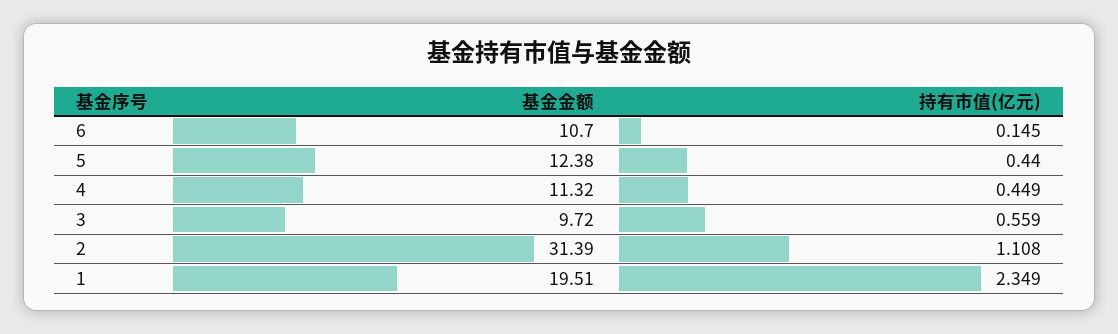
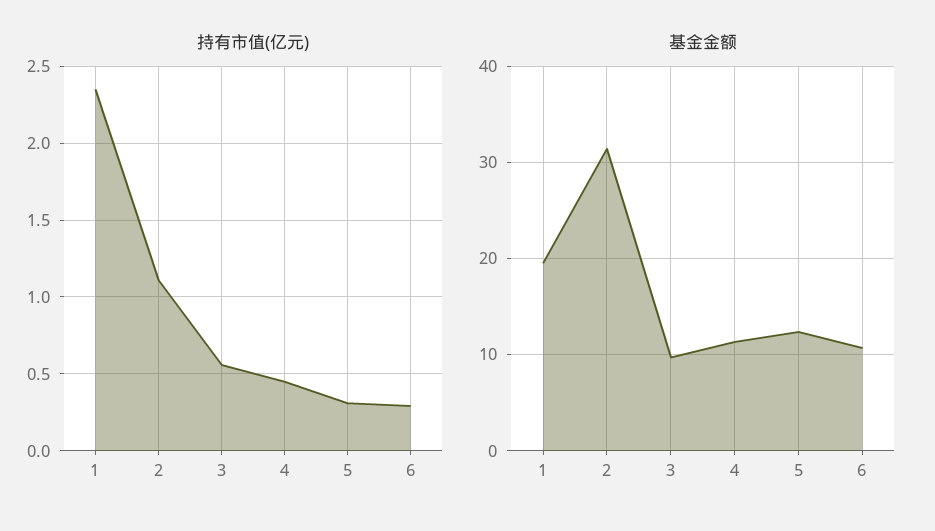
持有市值(亿元), 6: 0.145 -> 0.3
持有市值(亿元), 5: 0.44 -> 0.3

